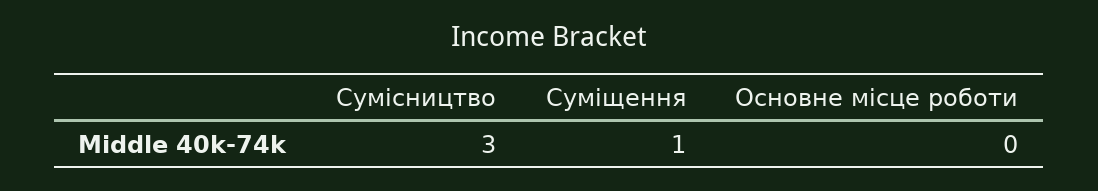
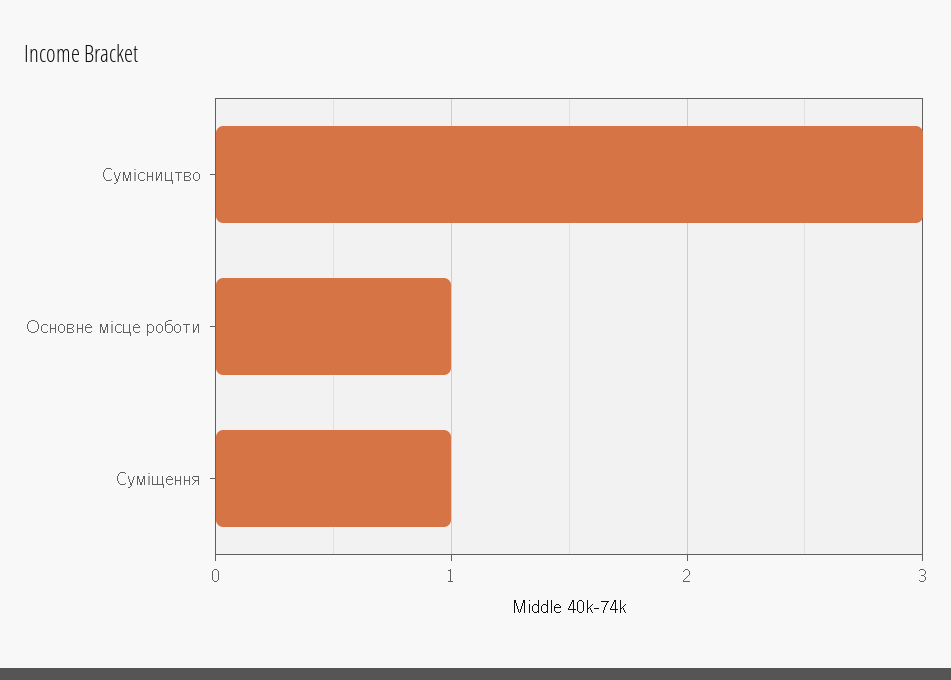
Основне місце роботи: 0 -> 1

